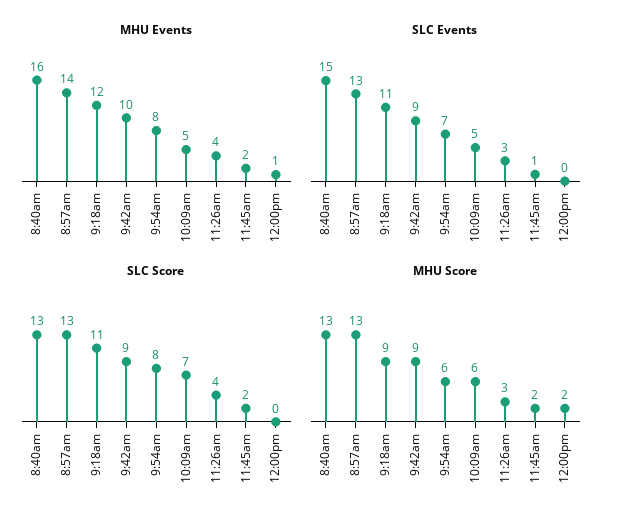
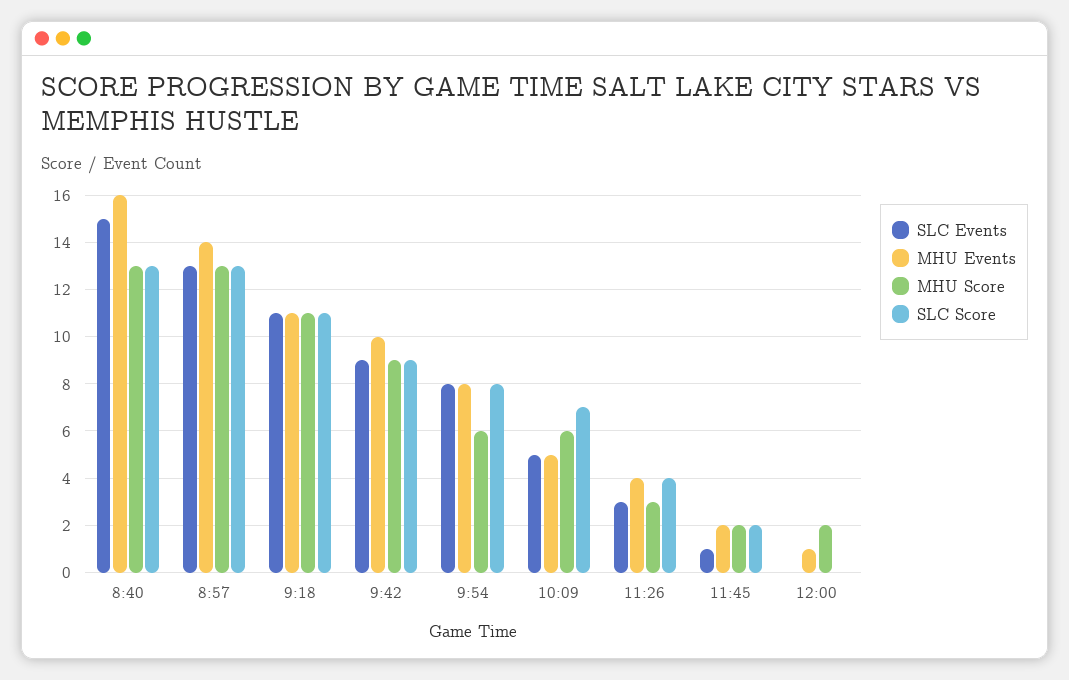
MHU Events, 9:18am: 12 -> 11
SLC Events, 9:54am: 7 -> 8
MHU Score, 9:18am: 9 -> 11

